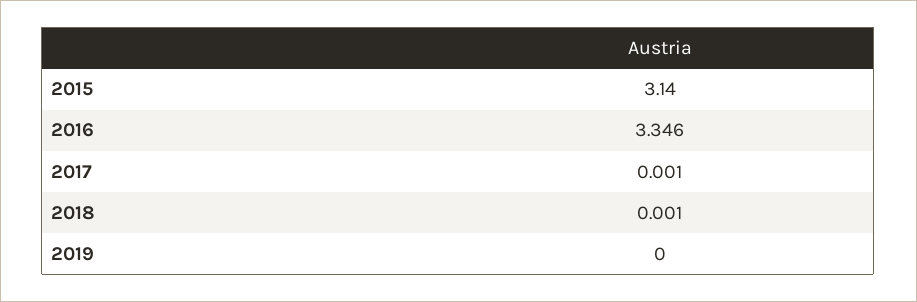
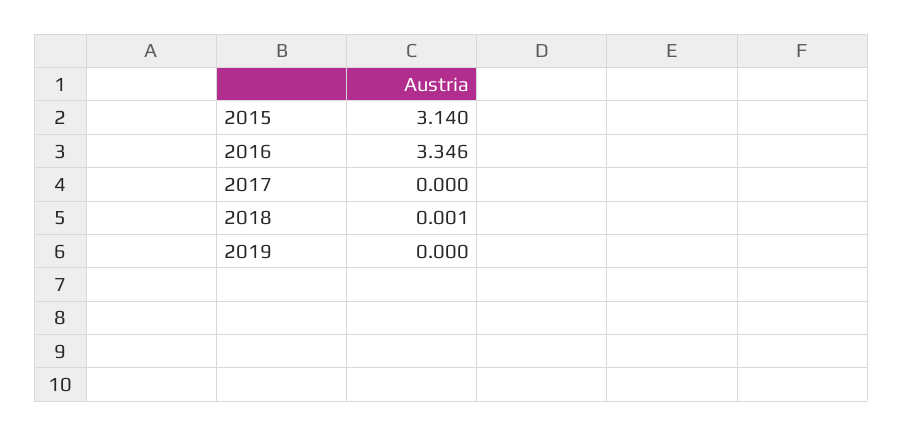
2017: 0.001 -> 0

